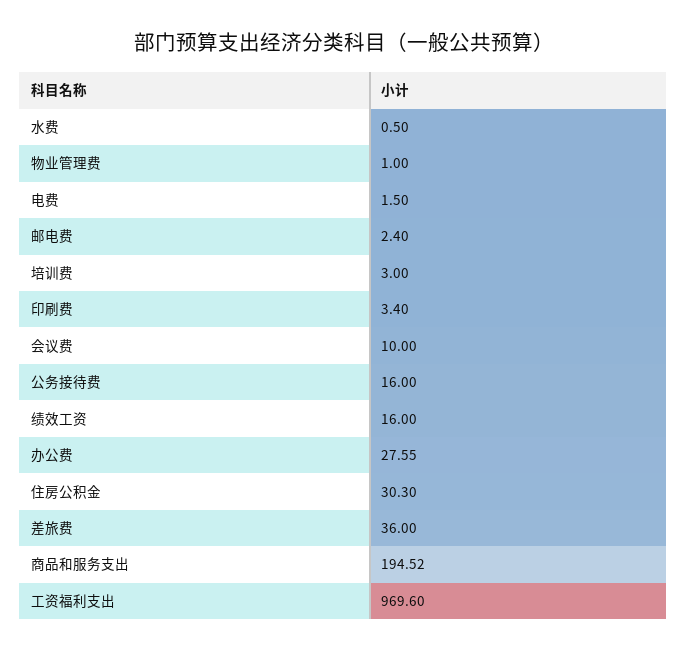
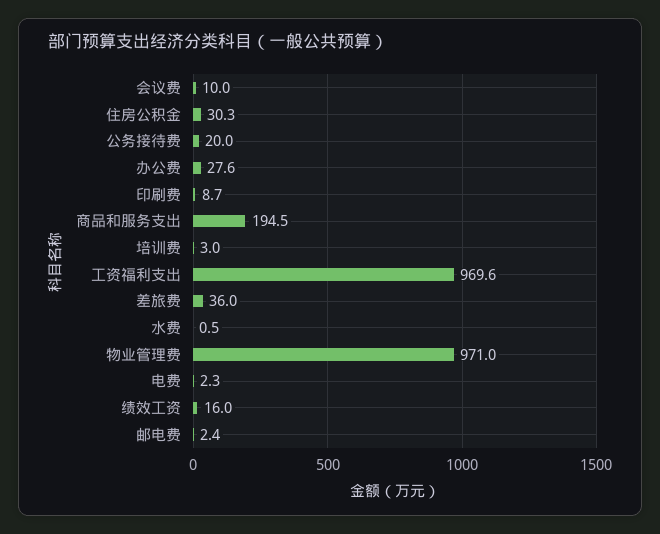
物业管理费: 1 -> 971
电费: 1.5 -> 2.3
印刷费: 3.4 -> 8.7
公务接待费: 16 -> 20

